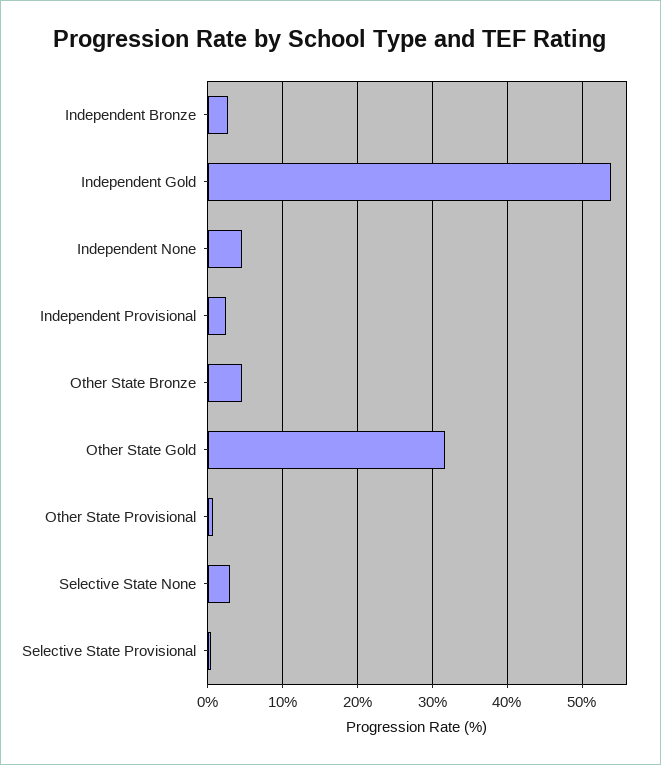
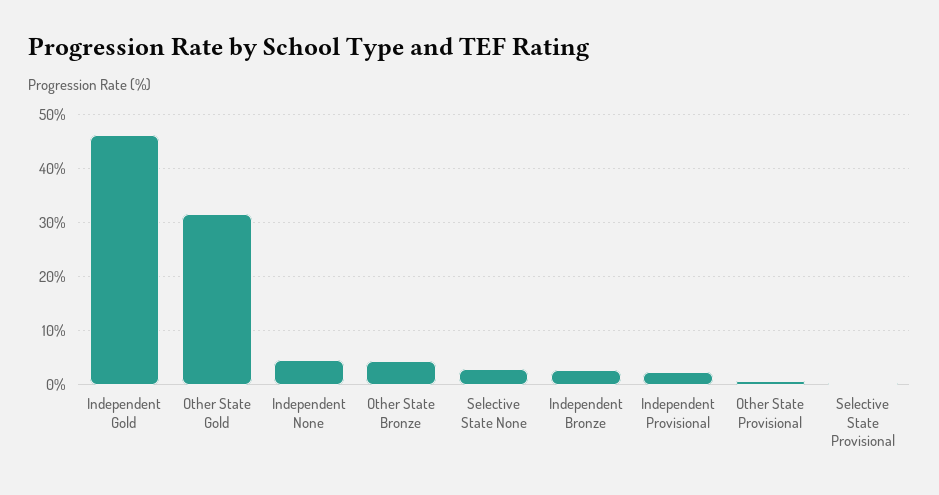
Independent Gold: 54 -> 46

